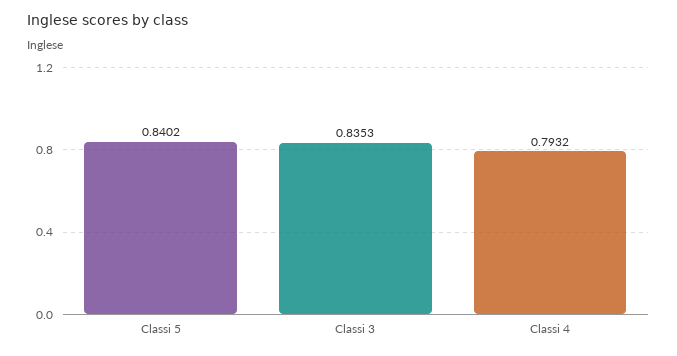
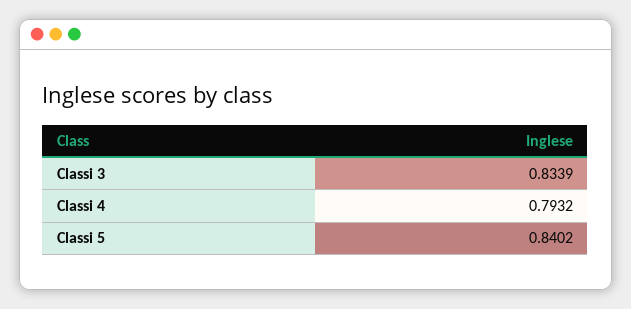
Classi 3: 0.8353 -> 0.8339

